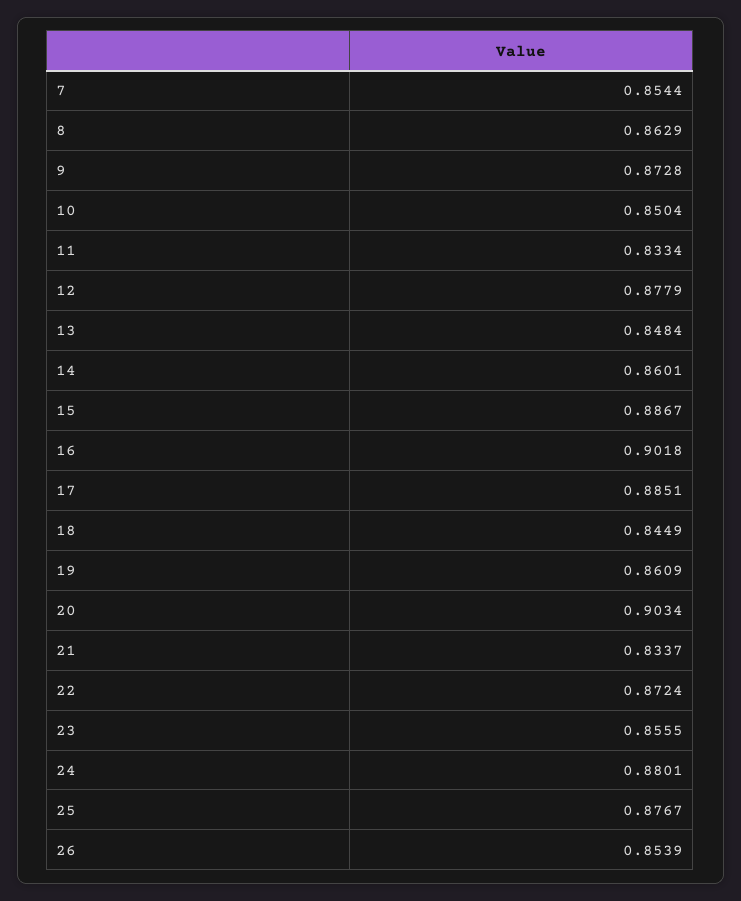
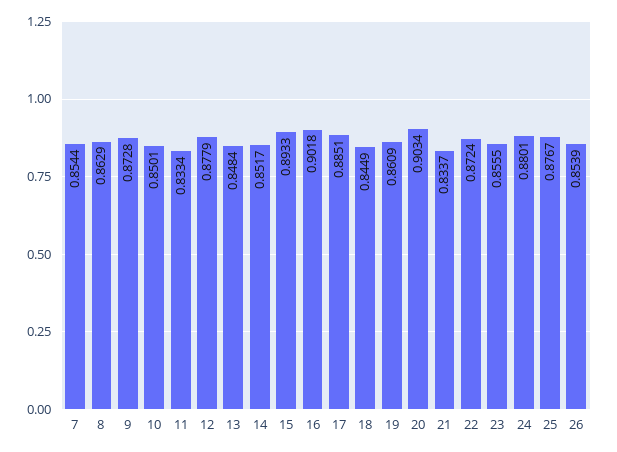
10: 0.8504 -> 0.8501
14: 0.8601 -> 0.8517
15: 0.8867 -> 0.8933

